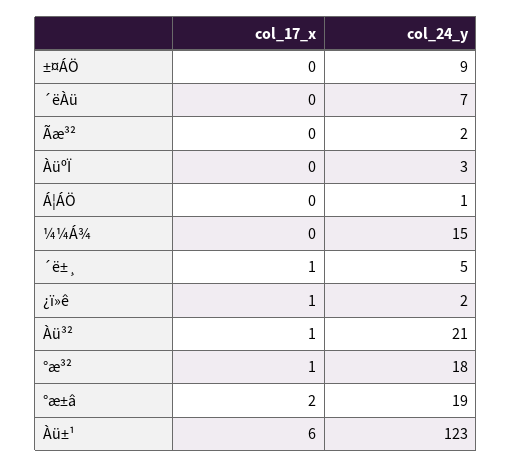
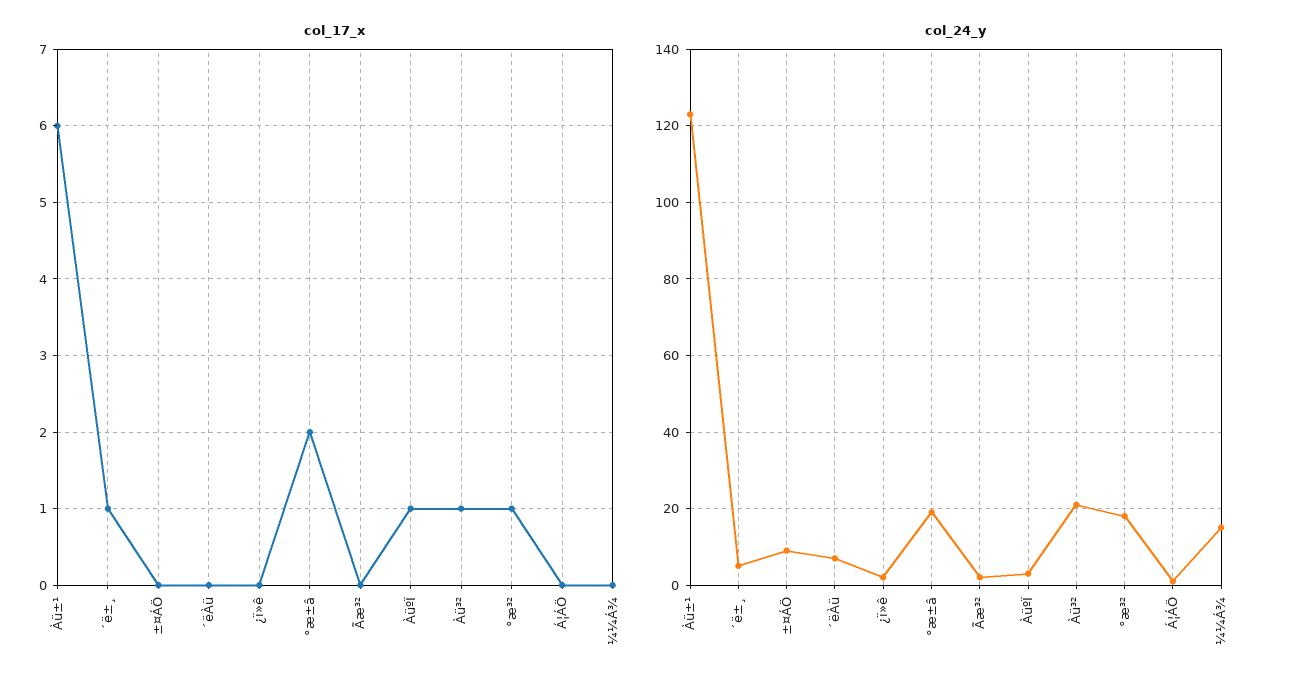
col_17_x, ÀüºÏ: 0 -> 1
col_17_x, ¿ï»ê: 1 -> 0

